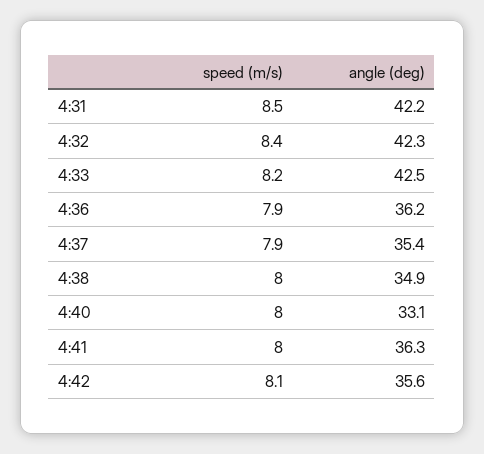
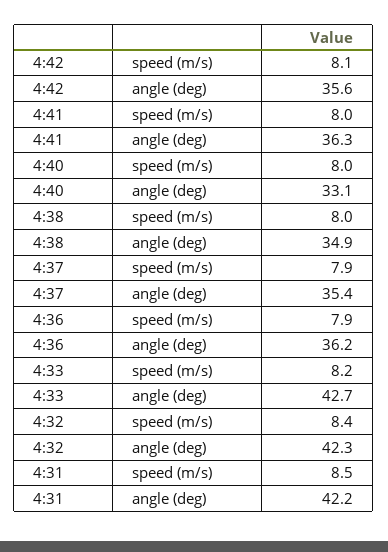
angle (deg), 4:33: 42.5 -> 42.7

